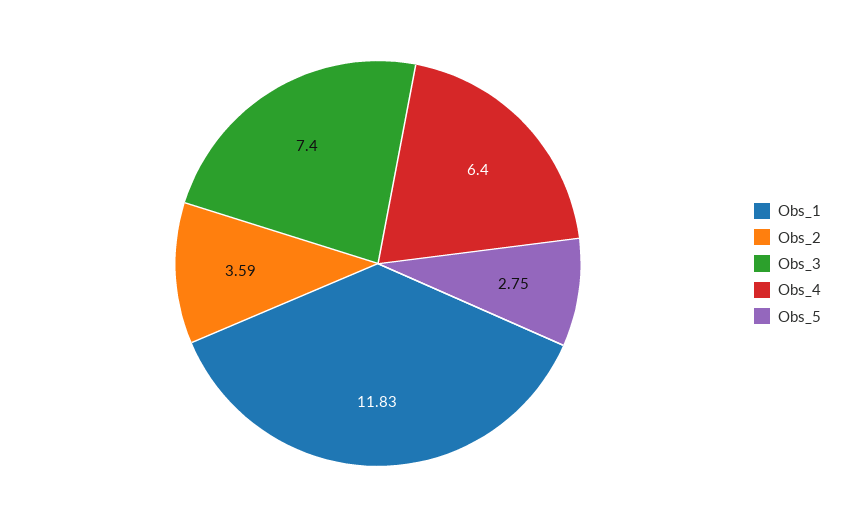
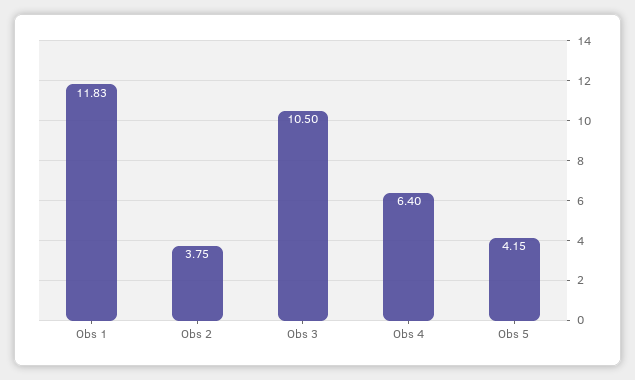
Obs_2: 3.59 -> 3.75
Obs_3: 7.4 -> 10.5
Obs_5: 2.75 -> 4.15

